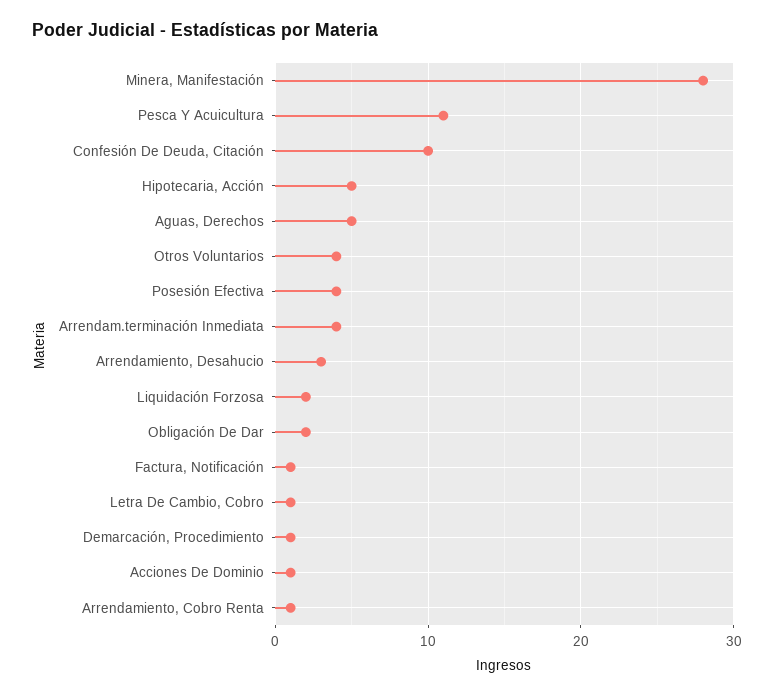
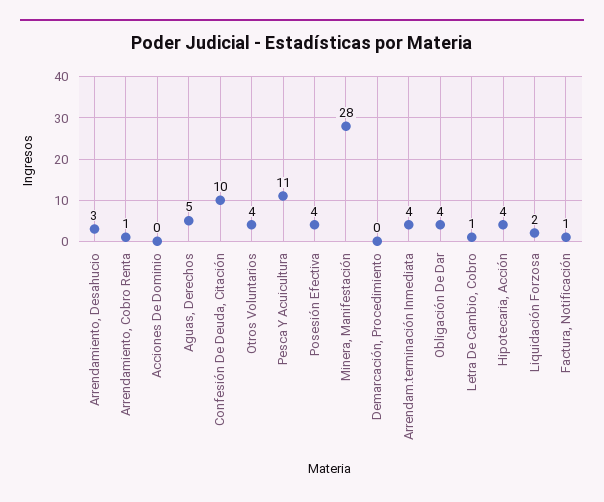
Hipotecaria, Acción: 5 -> 4
Obligación De Dar: 2 -> 4
Demarcación, Procedimiento: 1 -> 0
Acciones De Dominio: 1 -> 0

